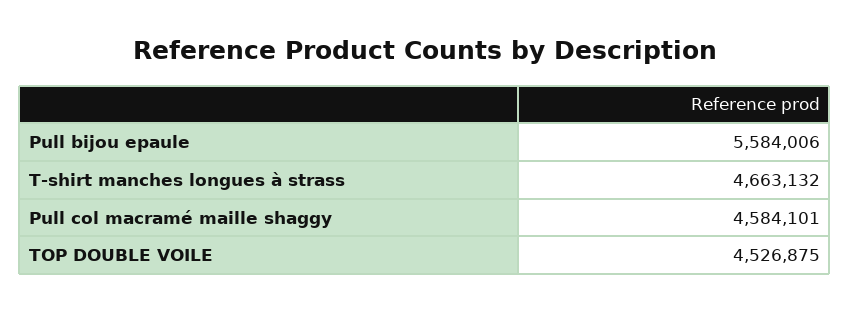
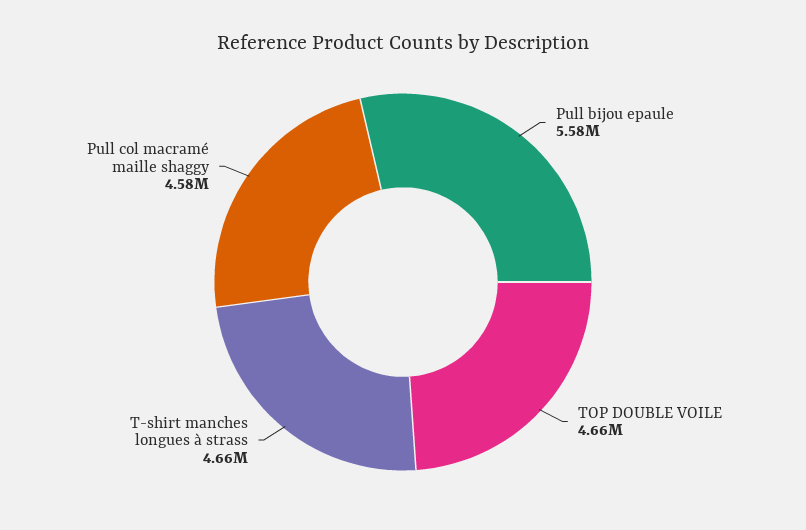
TOP DOUBLE VOILE: 4526875 -> 4660000

